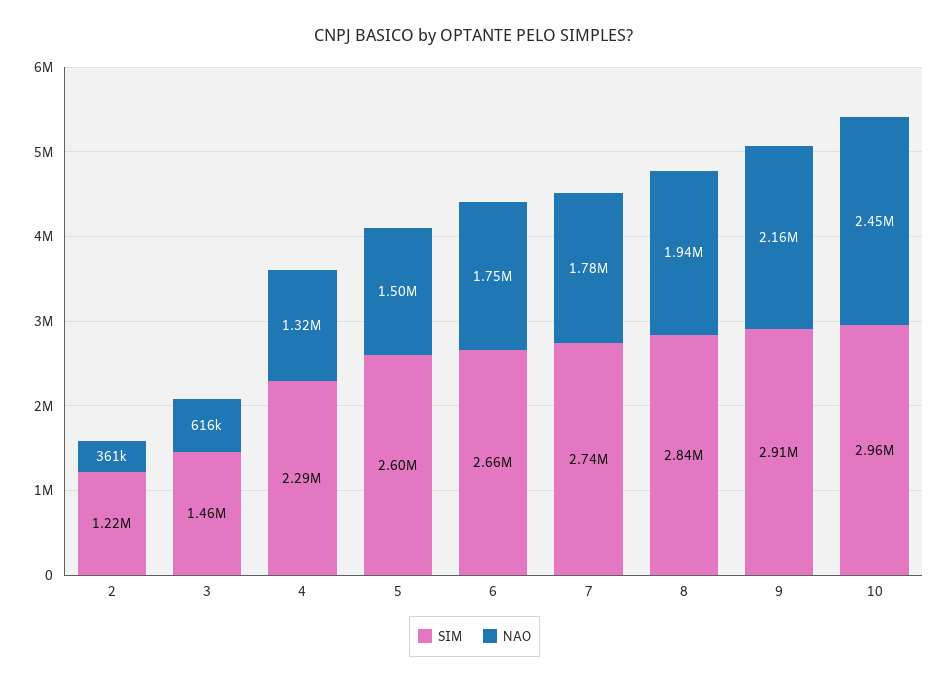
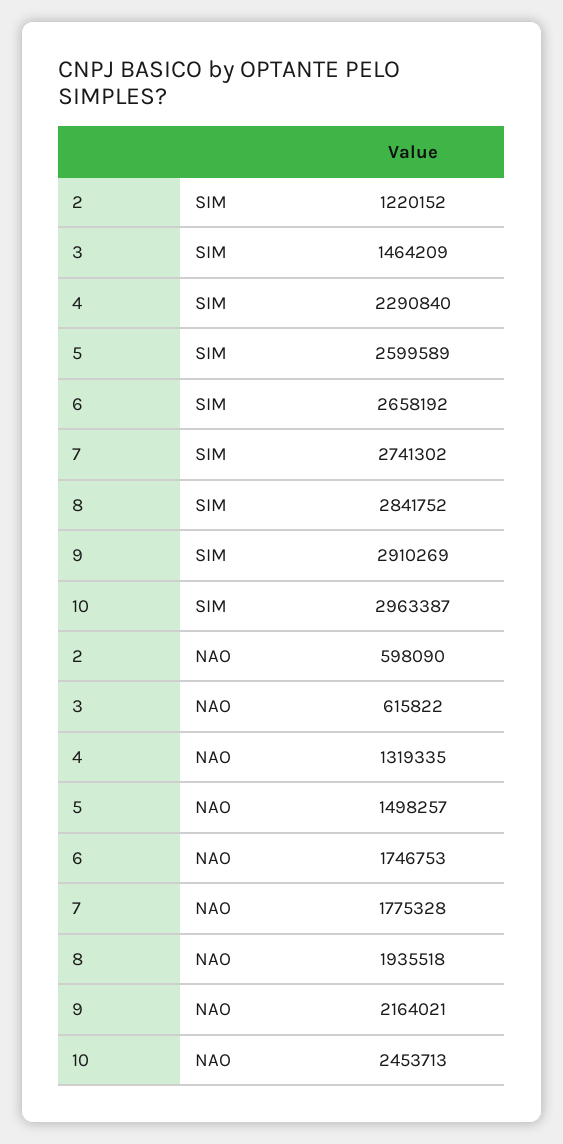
NAO, 2: 361000 -> 598090

